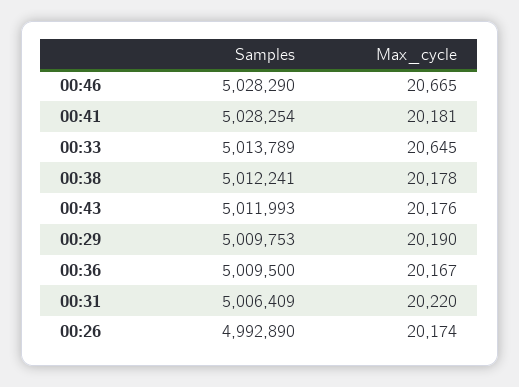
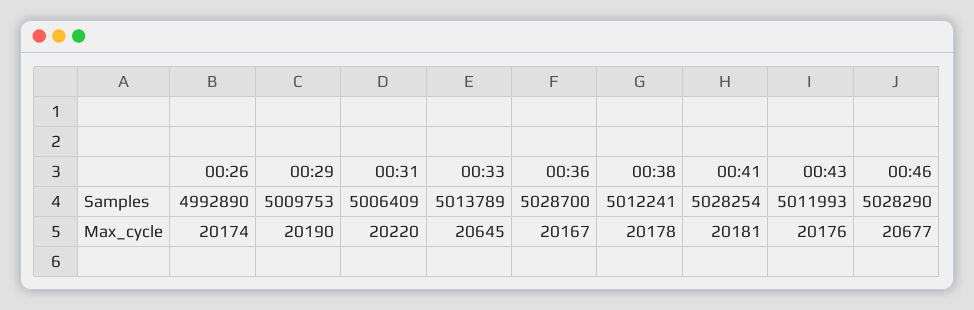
Max_cycle, 00:46: 20665 -> 20677
Samples, 00:36: 5009500 -> 5028700

